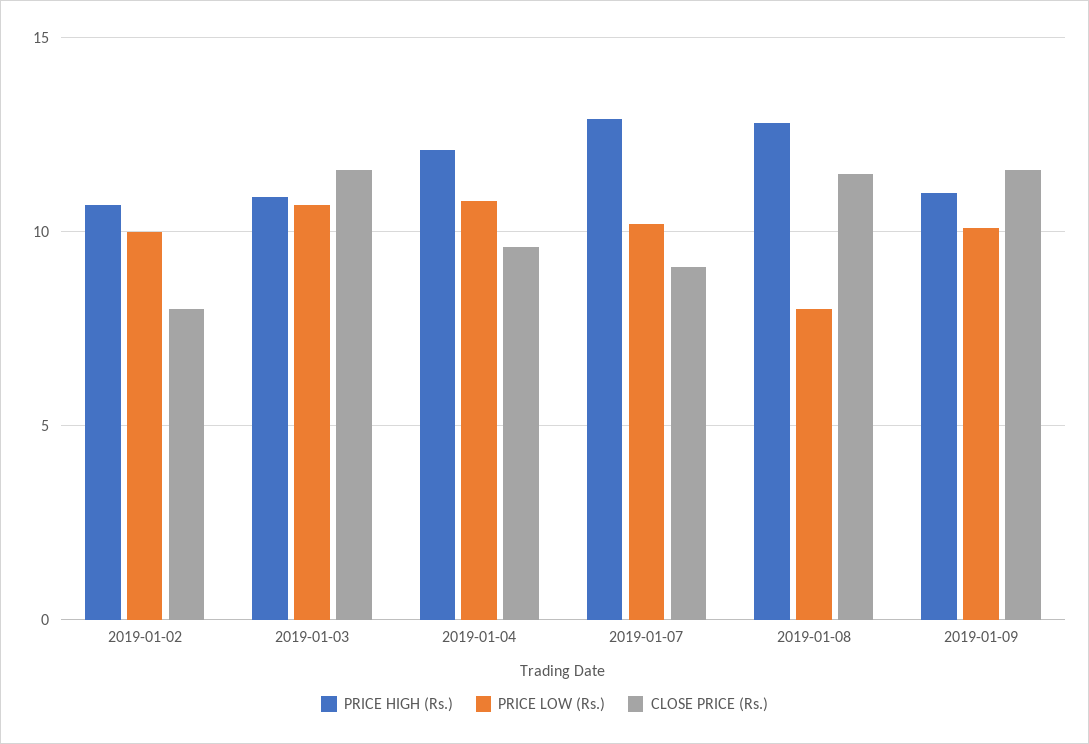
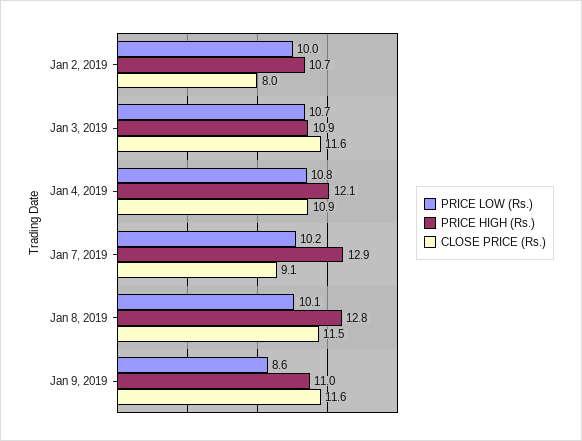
CLOSE PRICE (Rs.), 2019-01-04: 9.5 -> 10.9
PRICE LOW (Rs.), 2019-01-08: 8 -> 10.1
PRICE LOW (Rs.), 2019-01-09: 10 -> 8.6

